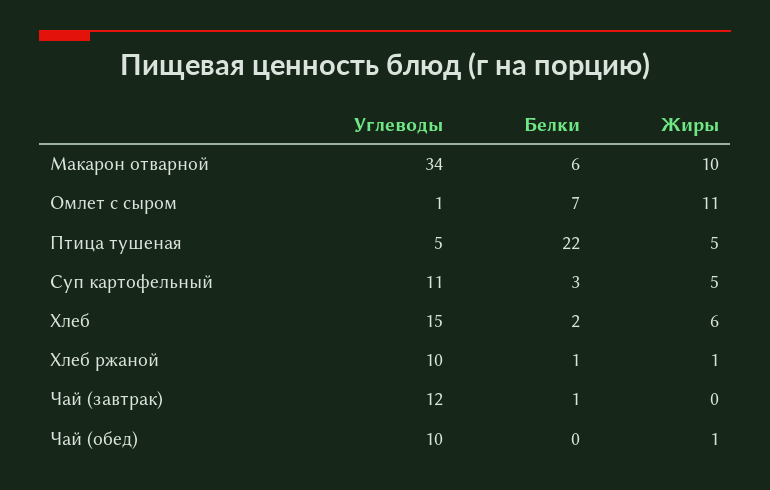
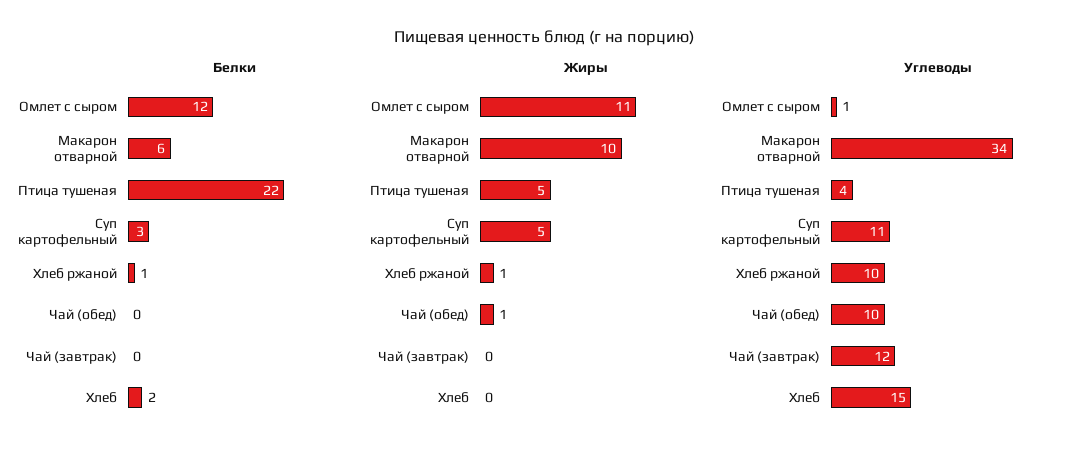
Белки, Омлет с сыром: 7 -> 12
Углеводы, Птица тушеная: 5 -> 4
Жиры, Хлеб: 6 -> 0
Белки, Чай (завтрак): 1 -> 0

